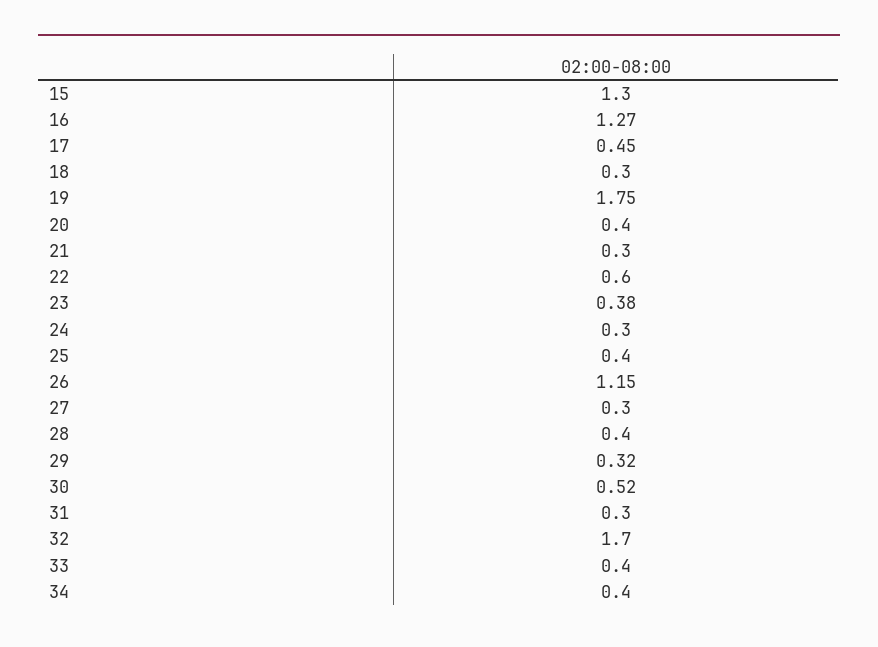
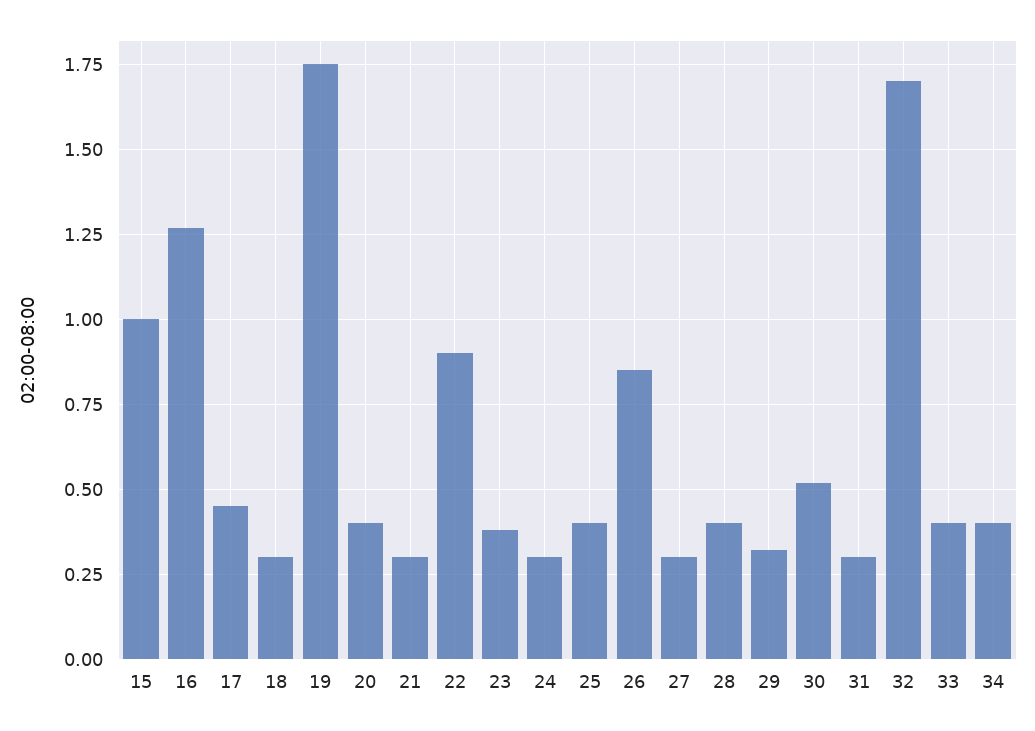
15: 1.3 -> 1
22: 0.6 -> 0.9
26: 1.15 -> 0.85

